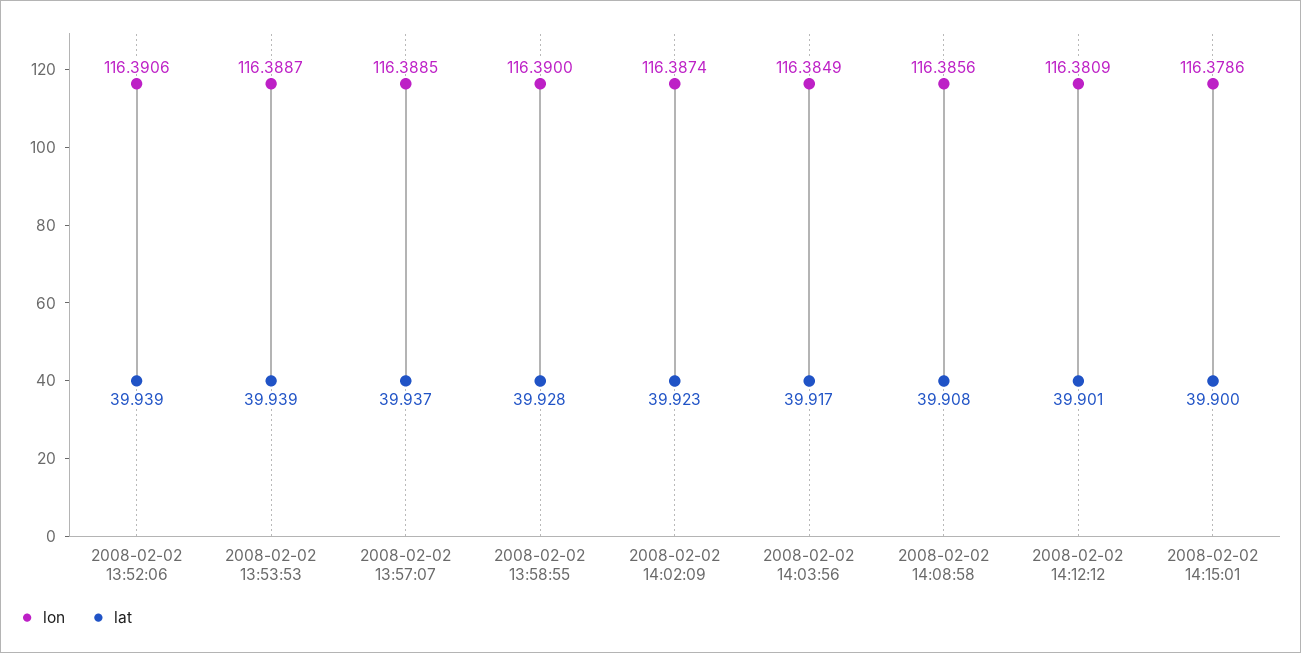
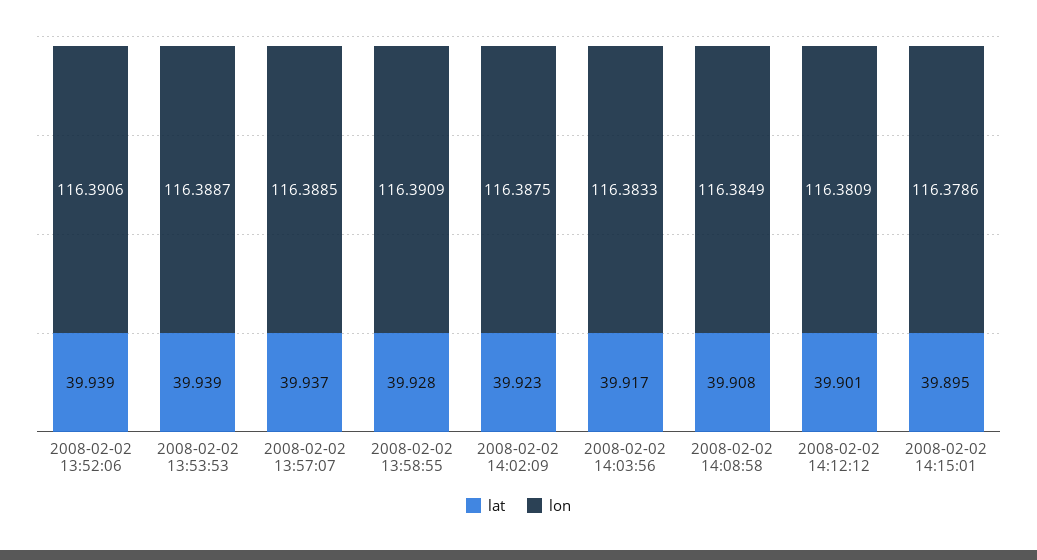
lon, 2008-02-02 13:58:55: 116.39 -> 116.3909
lon, 2008-02-02 14:02:09: 116.3874 -> 116.3875
lon, 2008-02-02 14:03:56: 116.3849 -> 116.3833
lon, 2008-02-02 14:08:58: 116.3856 -> 116.3849
lat, 2008-02-02 14:15:01: 39.9 -> 39.895

